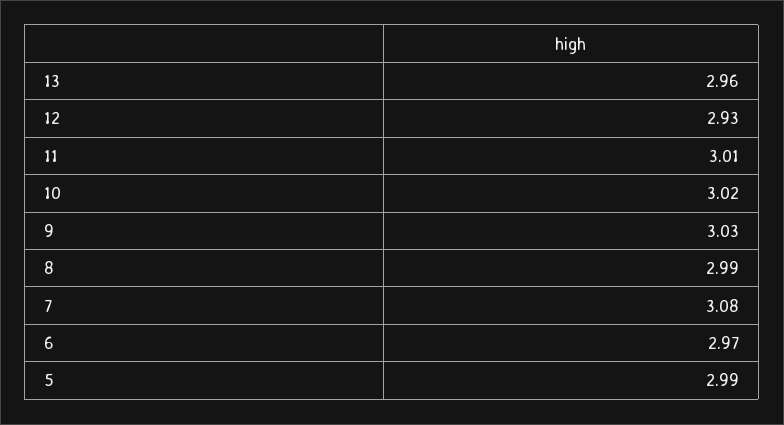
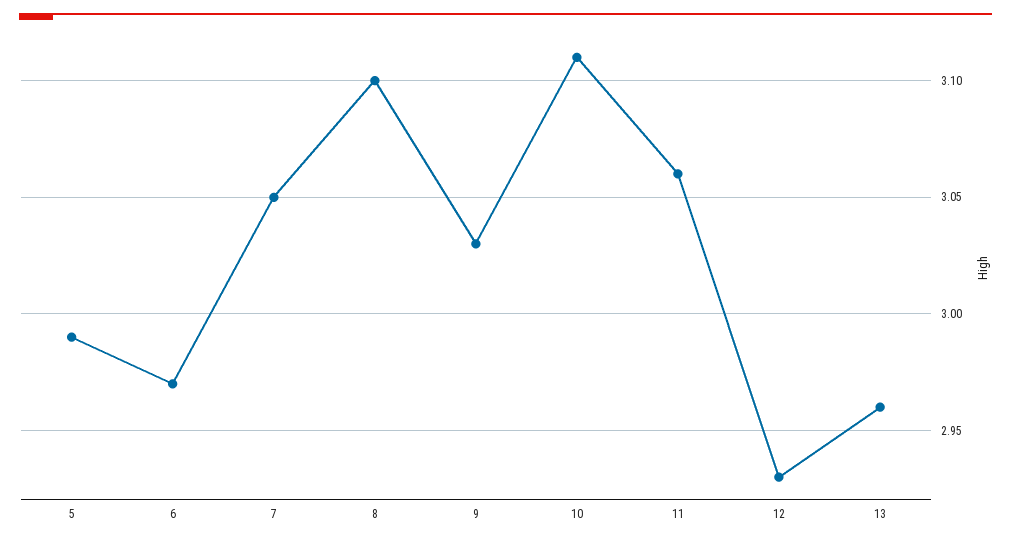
11: 3.01 -> 3.06
10: 3.02 -> 3.11
8: 2.99 -> 3.1
7: 3.08 -> 3.05

